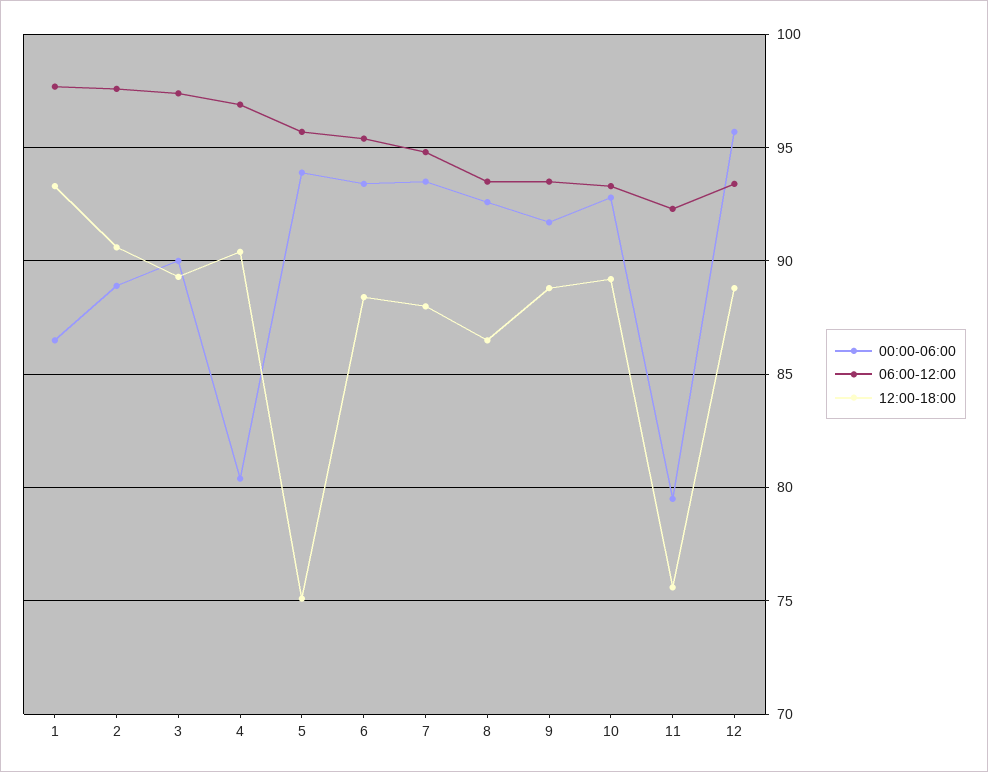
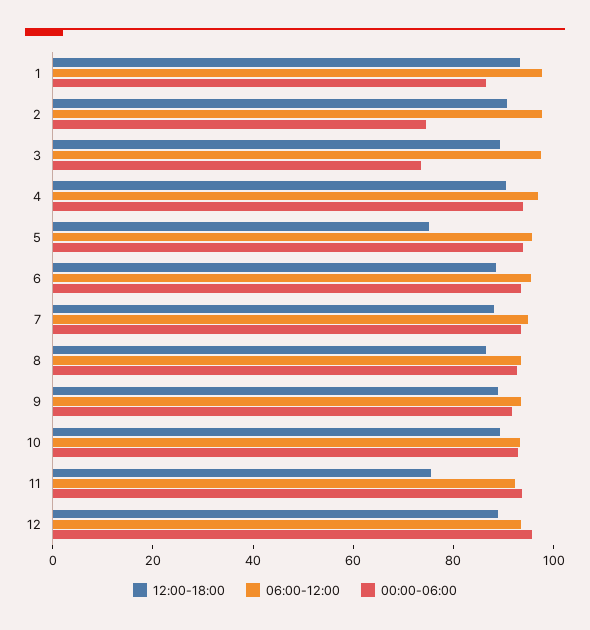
00:00-06:00, 2: 89 -> 75
00:00-06:00, 3: 90 -> 75
00:00-06:00, 4: 80.5 -> 95
00:00-06:00, 11: 79.5 -> 95

